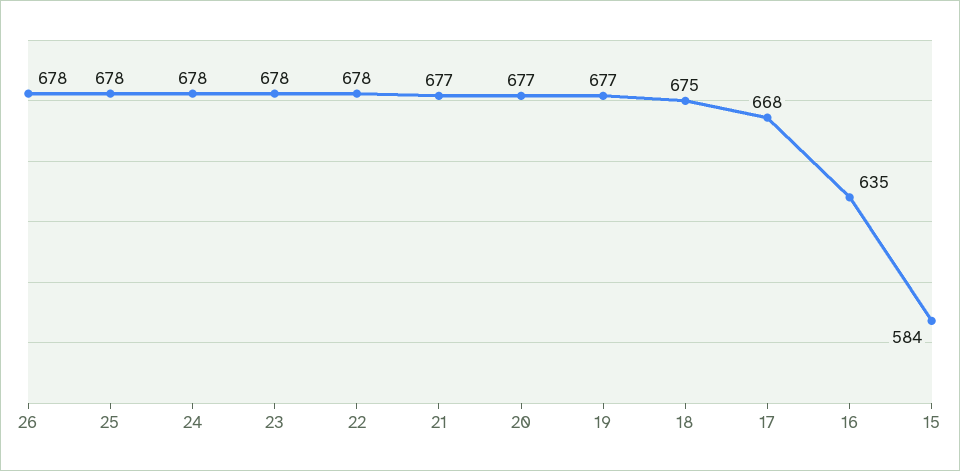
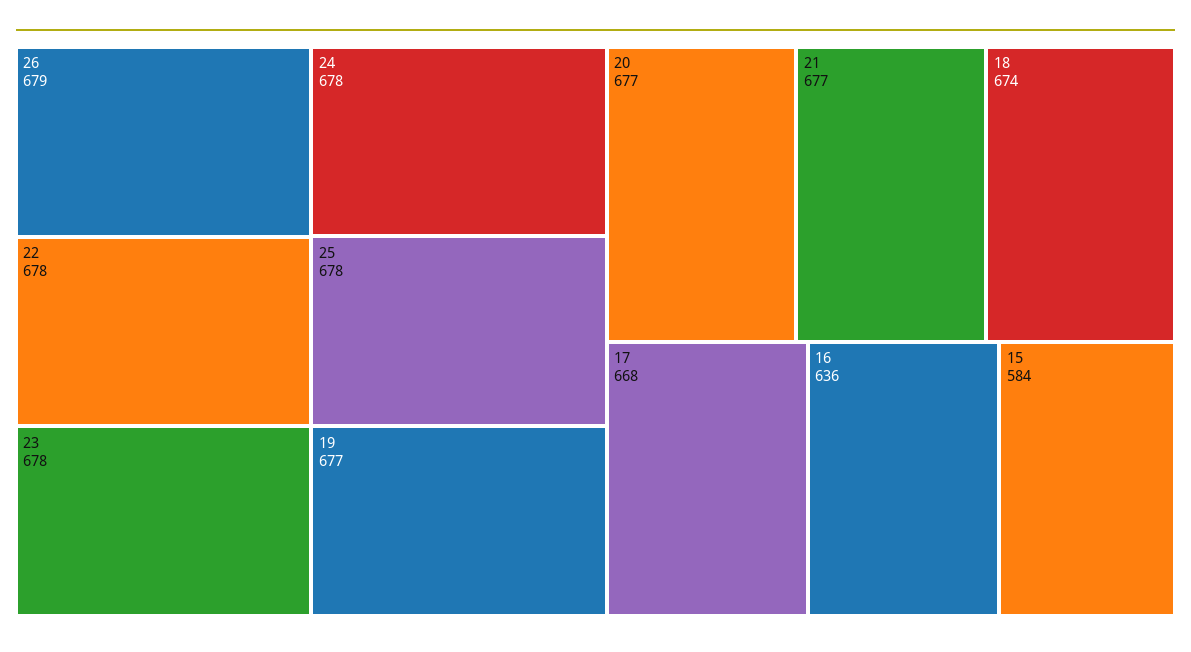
26: 678 -> 679
18: 675 -> 674
16: 635 -> 636

